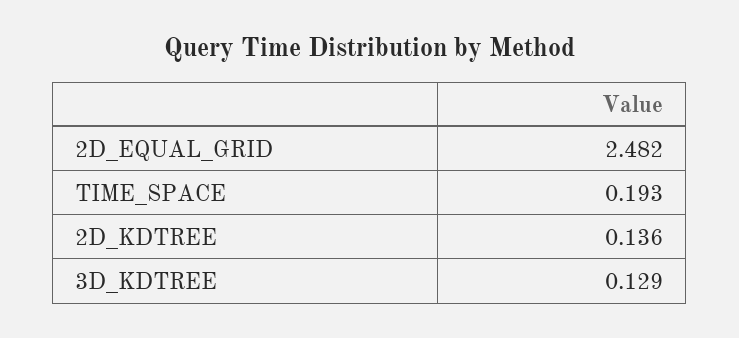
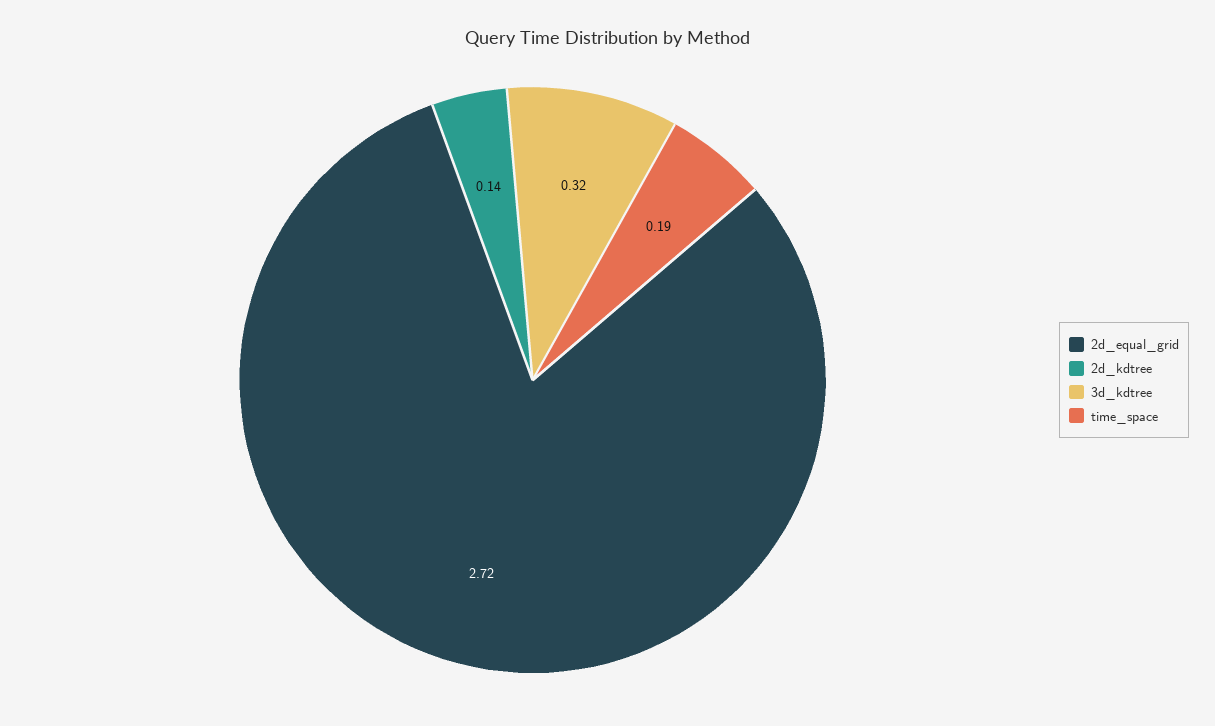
2D_EQUAL_GRID: 2.482 -> 2.72
3D_KDTREE: 0.129 -> 0.32

